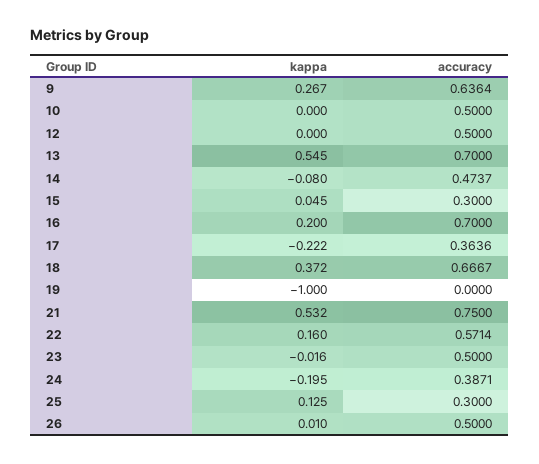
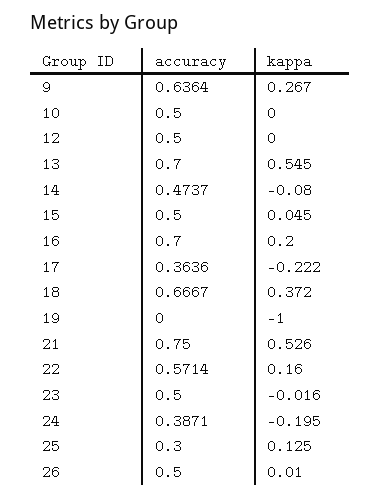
accuracy, 15: 0.3 -> 0.5
kappa, 21: 0.532 -> 0.526

